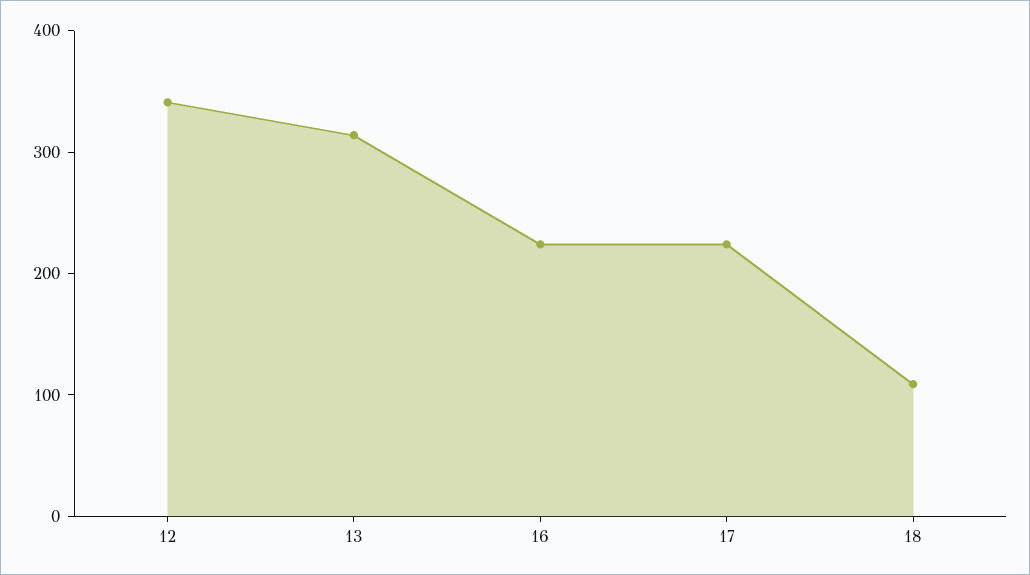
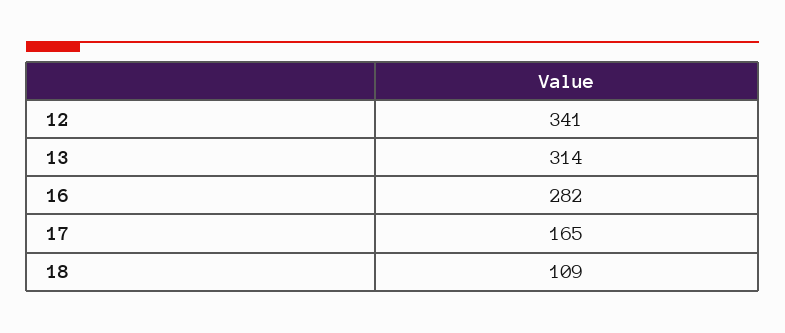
16: 220 -> 282
17: 220 -> 165

